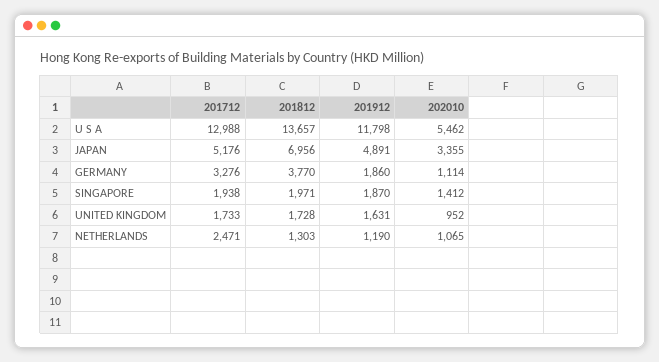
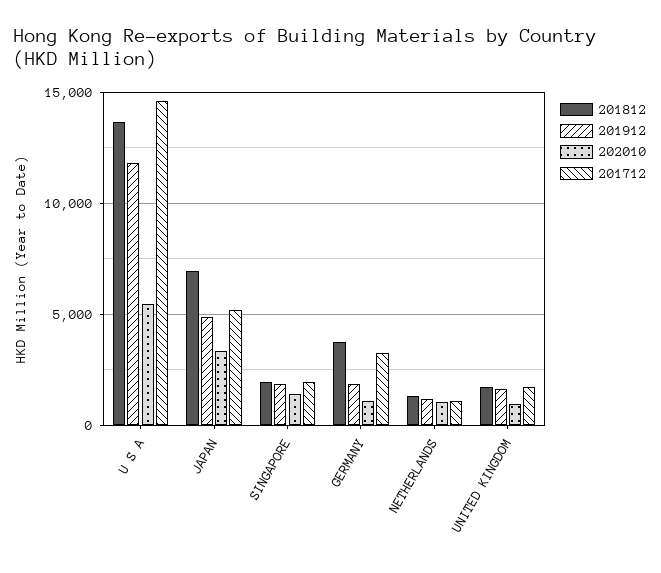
201712, U S A: 12988 -> 14500
201712, NETHERLANDS: 2471 -> 1000

